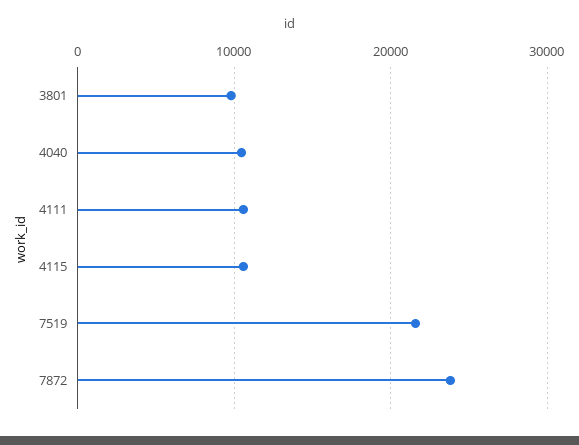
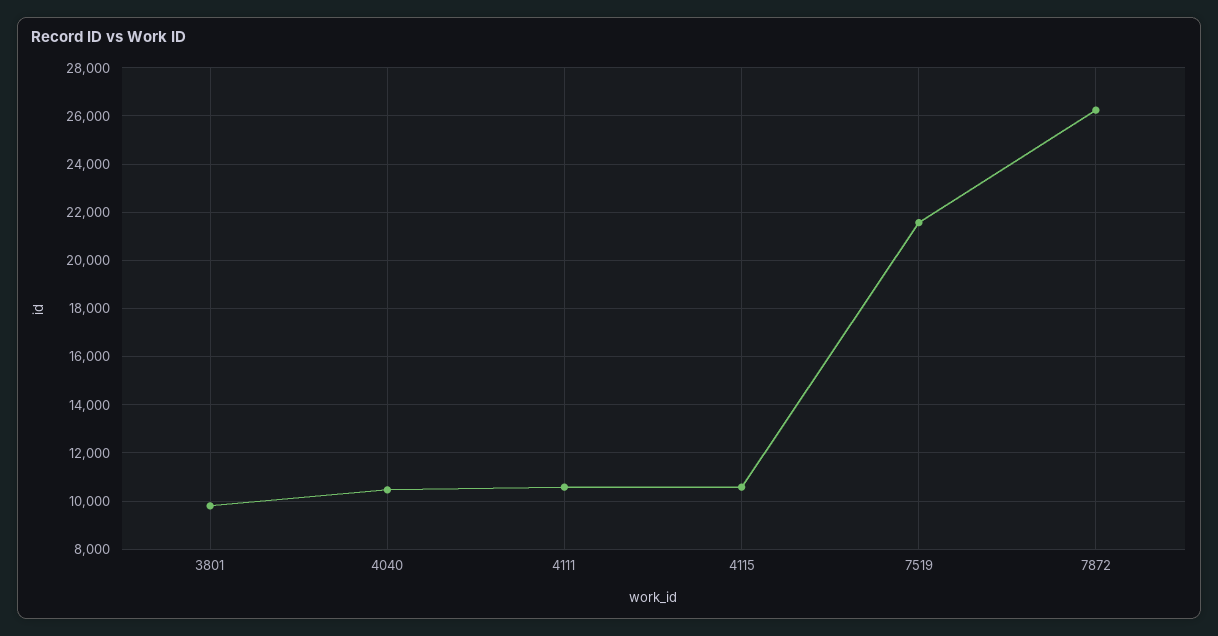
7872: 24000 -> 26250

